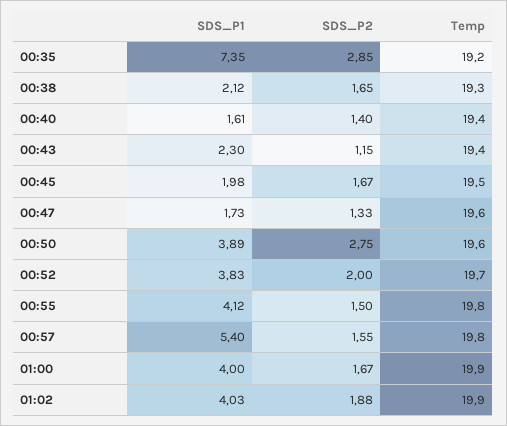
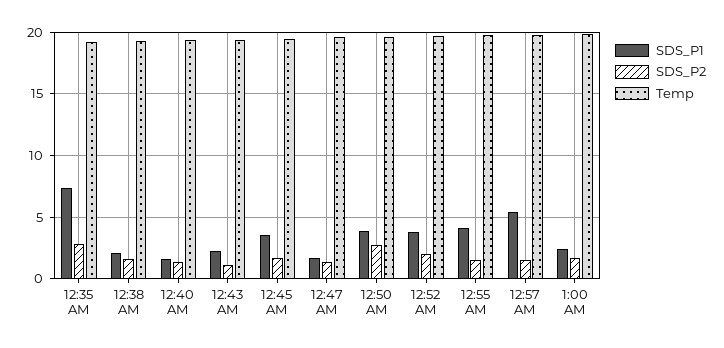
SDS_P1, 00:45: 1.98 -> 3.5
SDS_P1, 01:00: 4 -> 2.5
SDS_P1, 01:02: 4.03 -> none
SDS_P2, 01:02: 1.88 -> none
Temp, 01:02: 19.9 -> none

